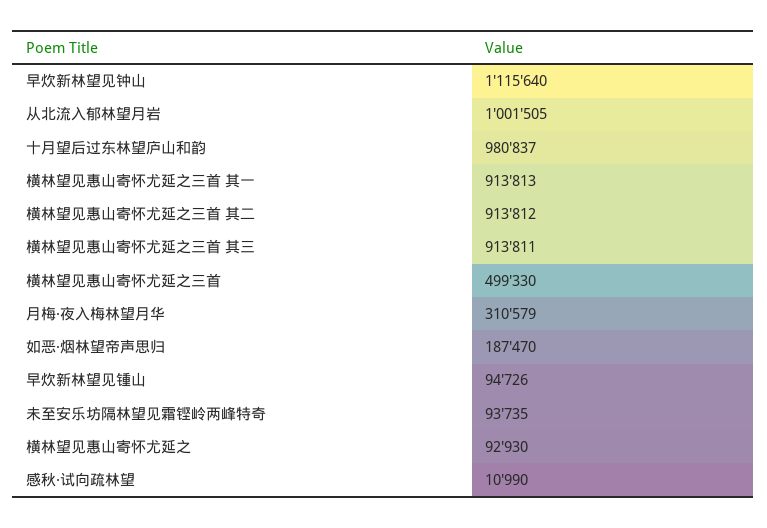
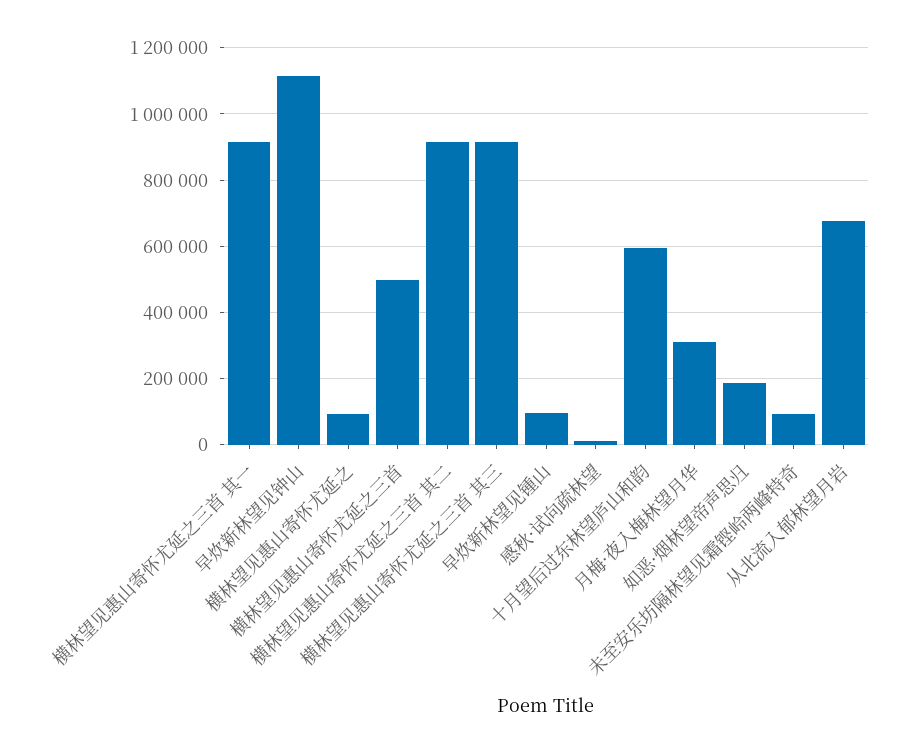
从北流入郁林望月岩: 1001505 -> 680000
十月望后过东林望庐山和韵: 980837 -> 600000

